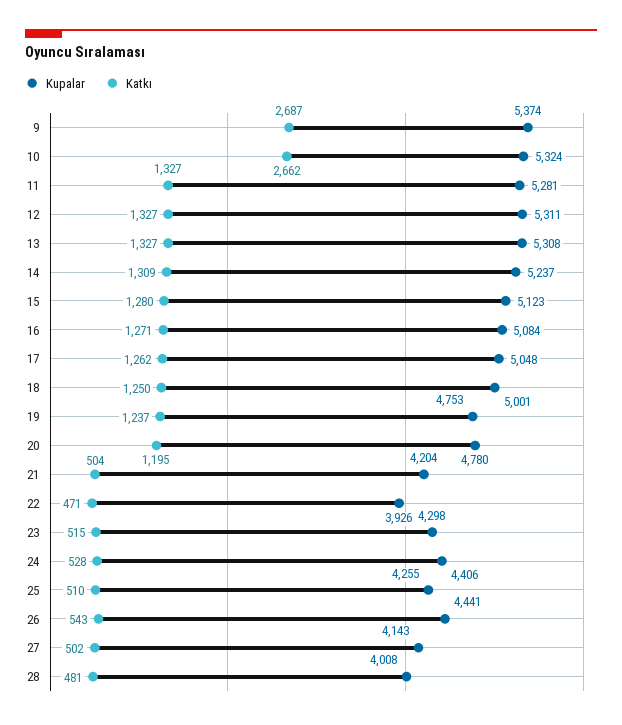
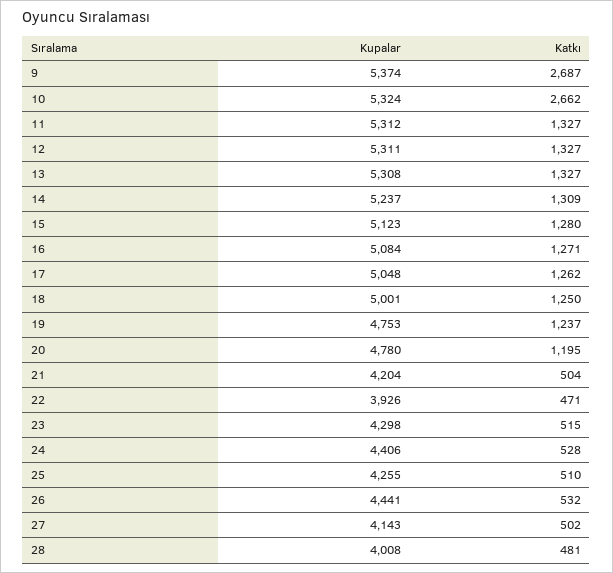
Kupalar, 11: 5281 -> 5312
Katkı, 26: 543 -> 532

